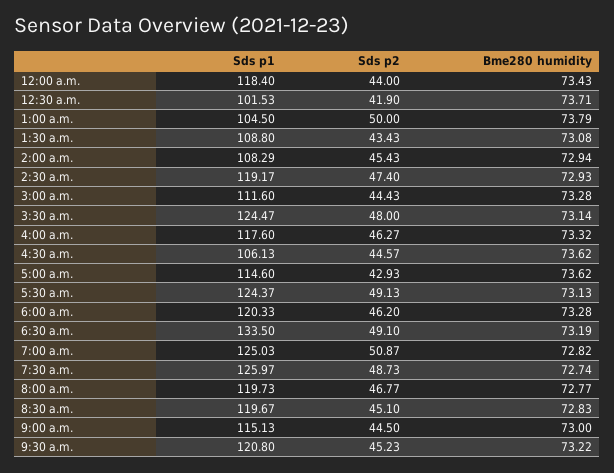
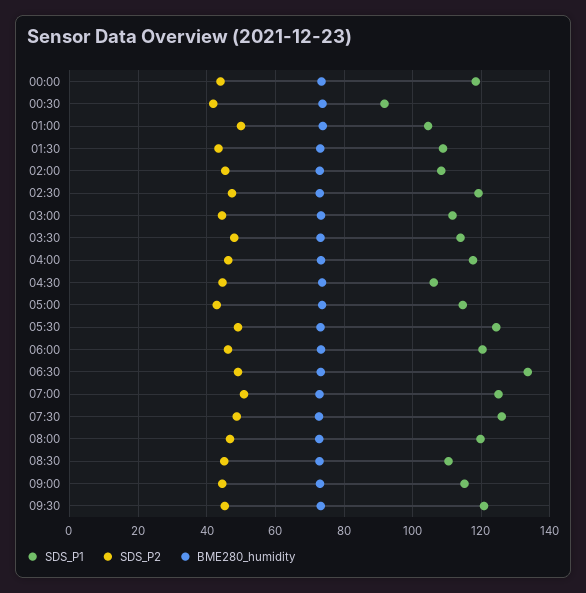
Sds p1, 12:30 a.m.: 101.53 -> 92
Sds p1, 3:30 a.m.: 124.47 -> 114
Sds p1, 8:30 a.m.: 119.67 -> 110

